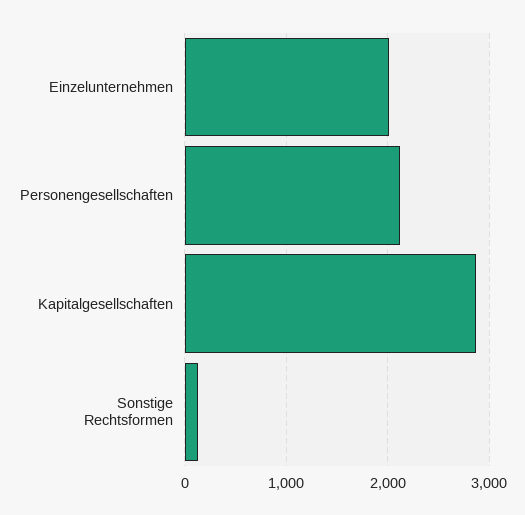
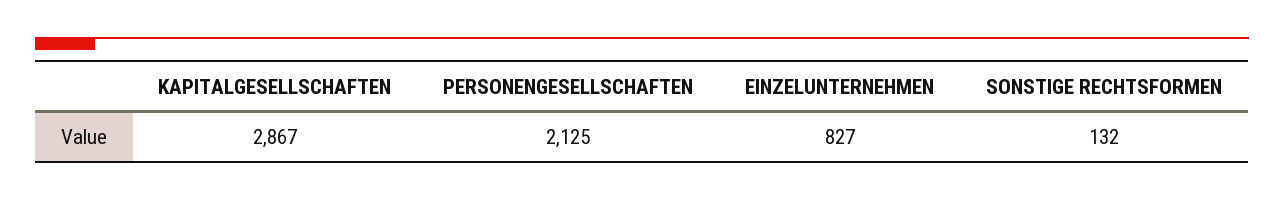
Einzelunternehmen: 2000 -> 827

